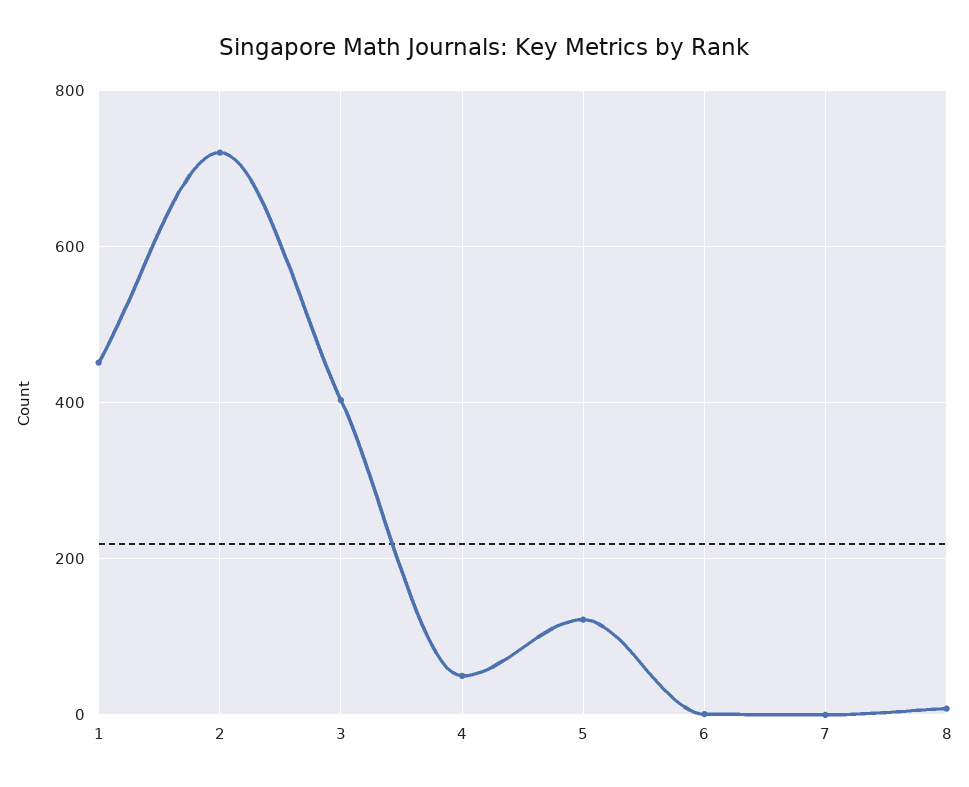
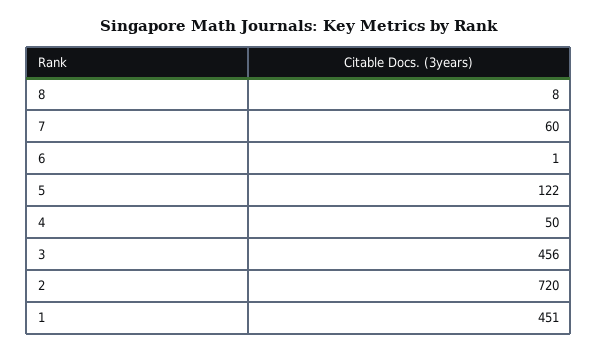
3: 400 -> 456
7: 0 -> 60

